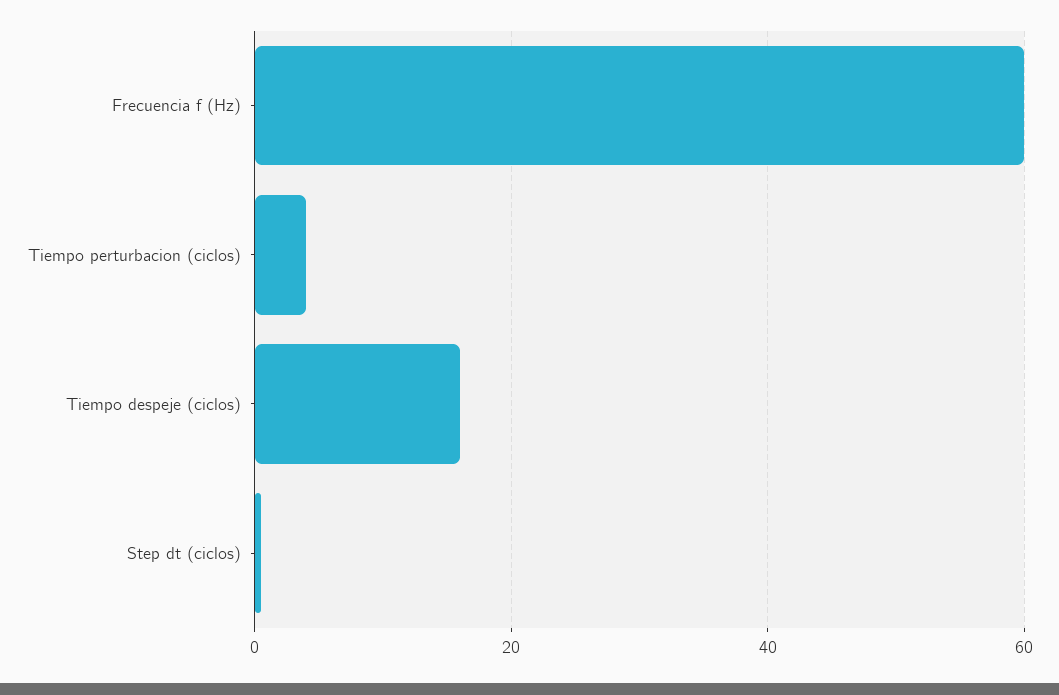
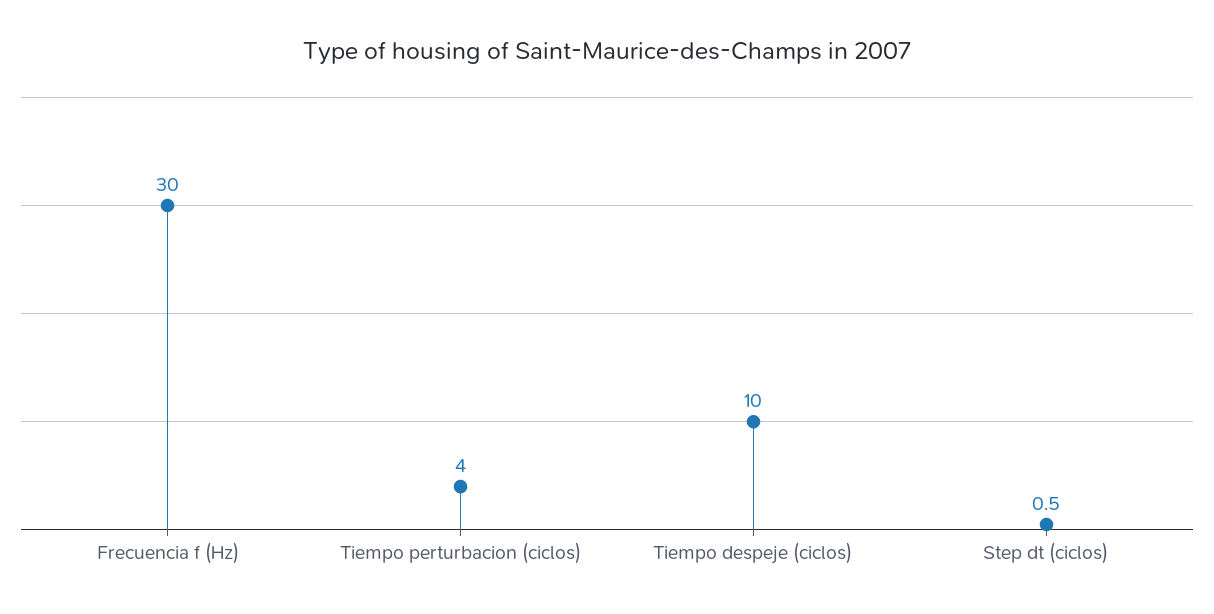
Frecuencia f (Hz): 60 -> 30
Tiempo despeje (ciclos): 16 -> 10

